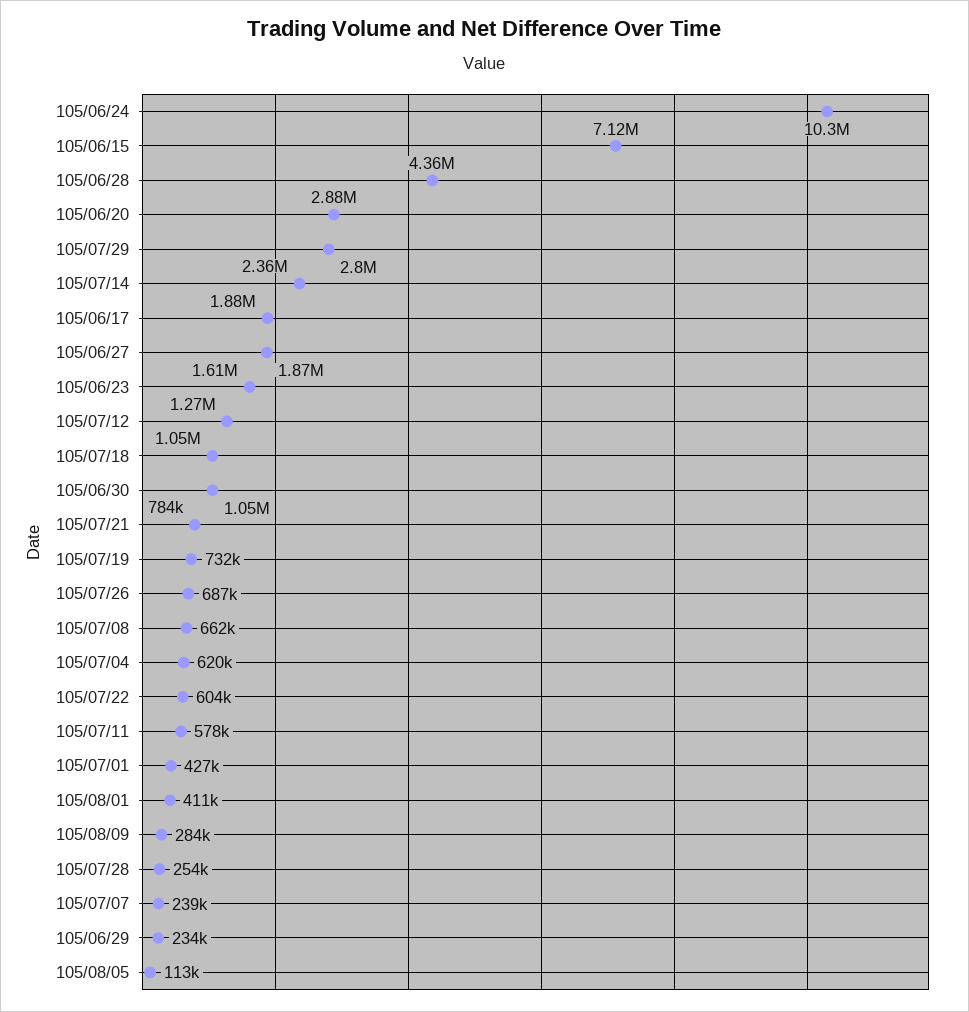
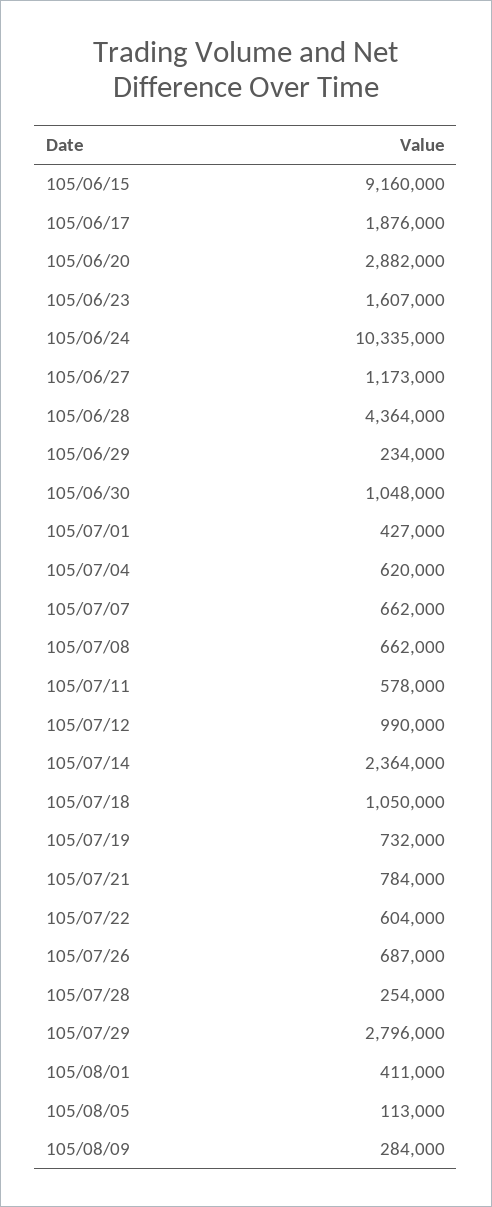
105/06/15: 7120000 -> 9160000
105/06/27: 1870000 -> 1173000
105/07/12: 1270000 -> 990000
105/07/07: 239000 -> 662000

